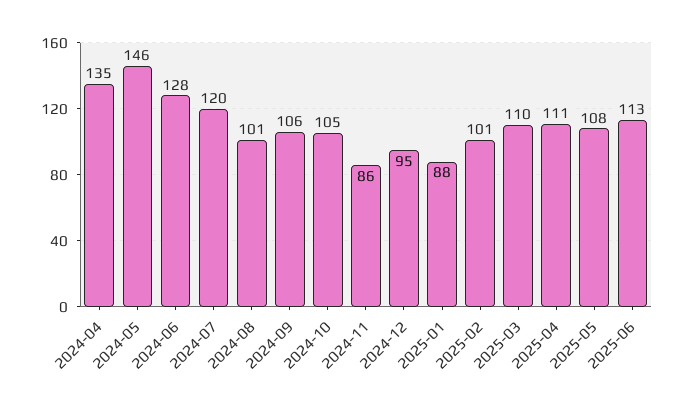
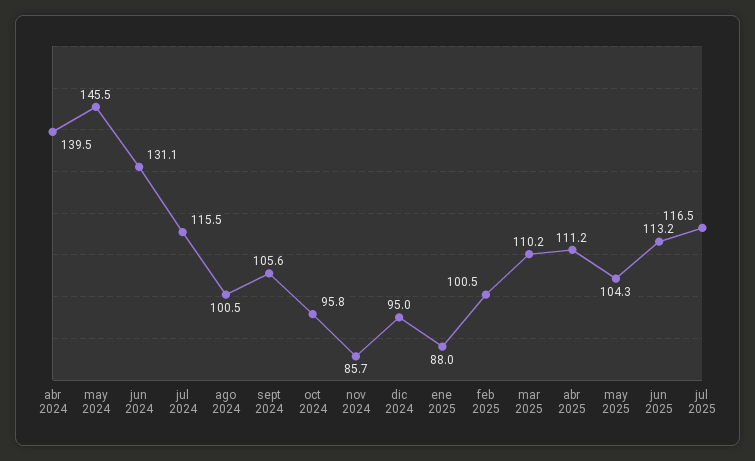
2024-04: 135 -> 139.5
2024-06: 128 -> 131.1
2024-07: 120 -> 115.5
2024-10: 105 -> 95.8
2025-05: 108 -> 104.3
jul 2025: none -> 116.5

